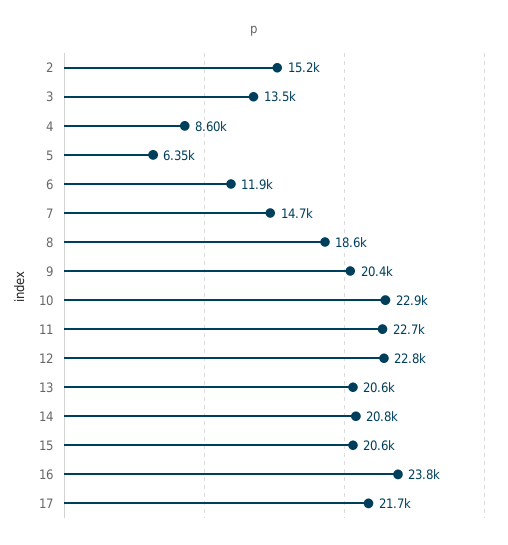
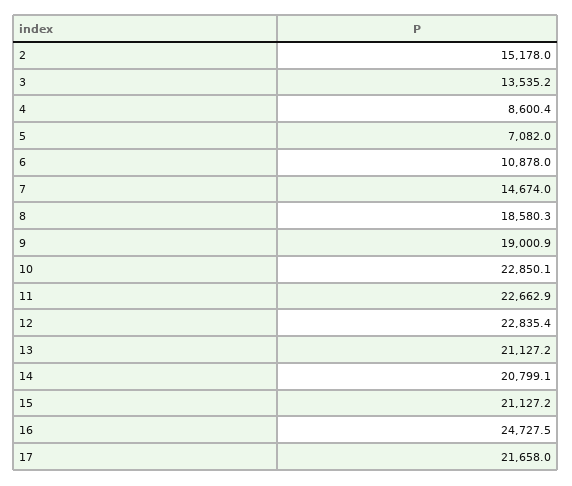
5: 6350 -> 7082
6: 11900 -> 10878
9: 20400 -> 19000.9
13: 20600 -> 21127.2
15: 20600 -> 21127.2
16: 23800 -> 24727.5

